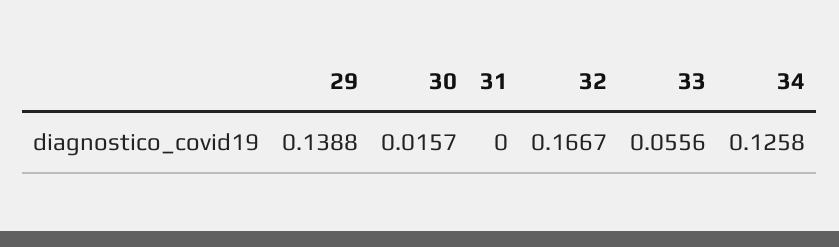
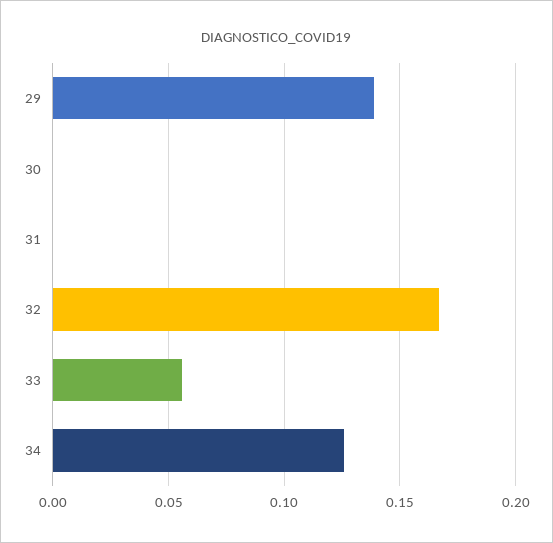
30: 0.0157 -> 0

